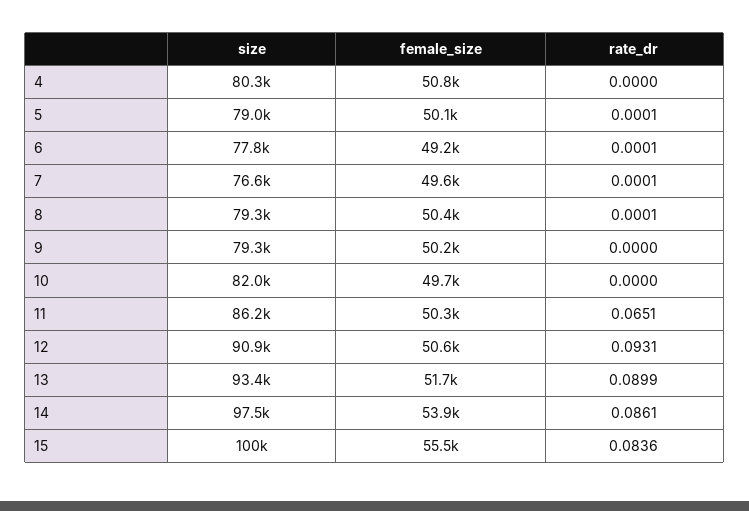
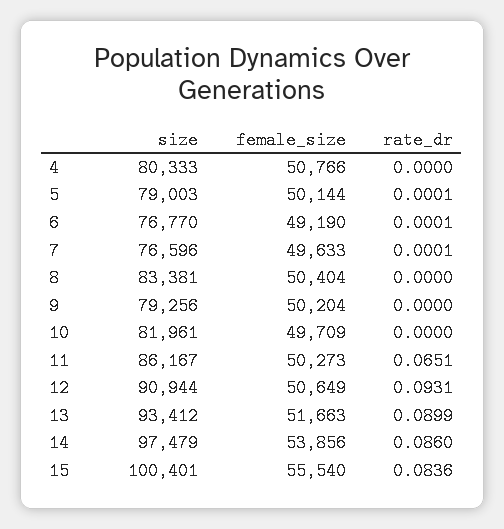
size, 6: 77800 -> 76770
size, 8: 79300 -> 83381
rate_dr, 8: 0.0001 -> 0
rate_dr, 14: 0.0861 -> 0.086

